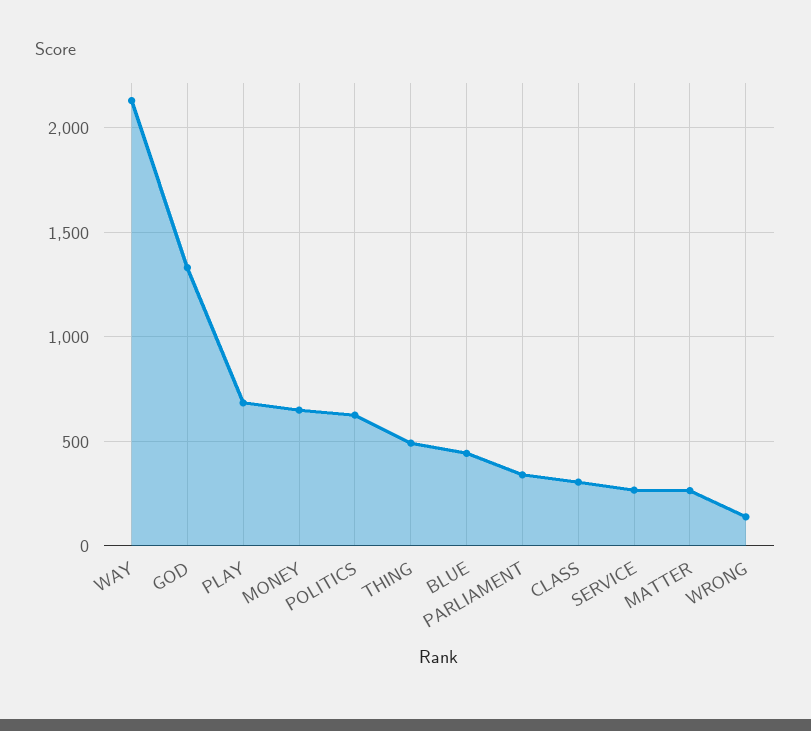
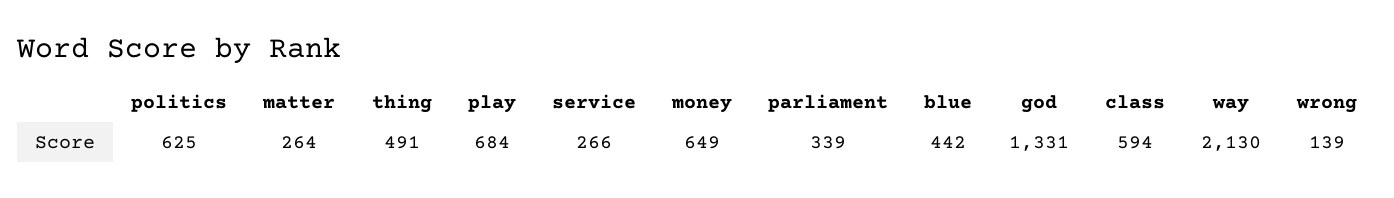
CLASS: 300 -> 594

